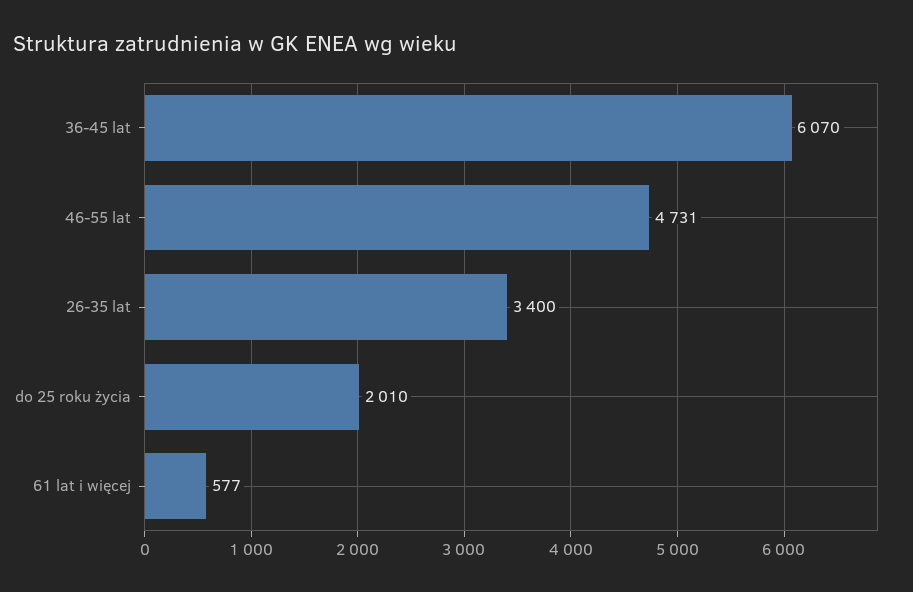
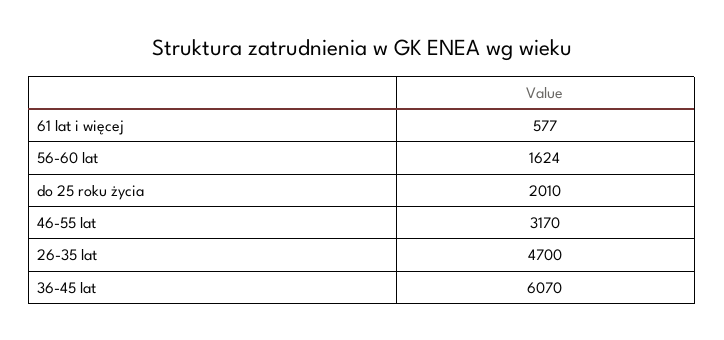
46-55 lat: 4731 -> 3170
26-35 lat: 3400 -> 4700
56-60 lat: none -> 1624

